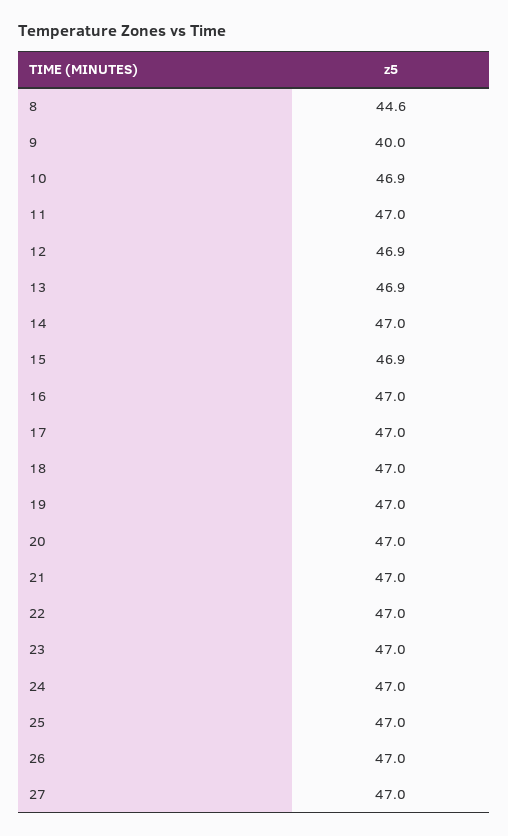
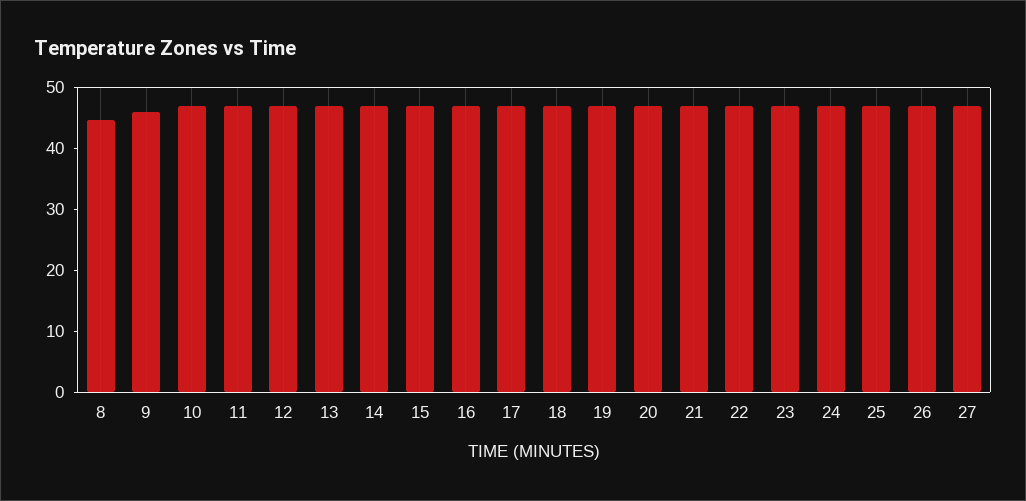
9: 40 -> 46

